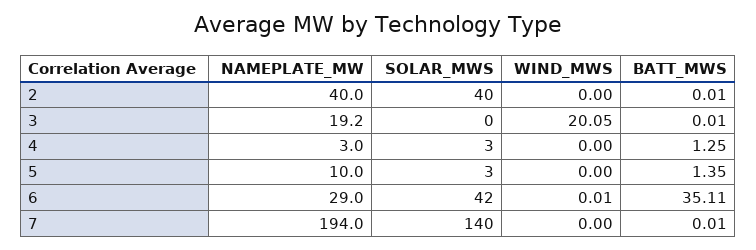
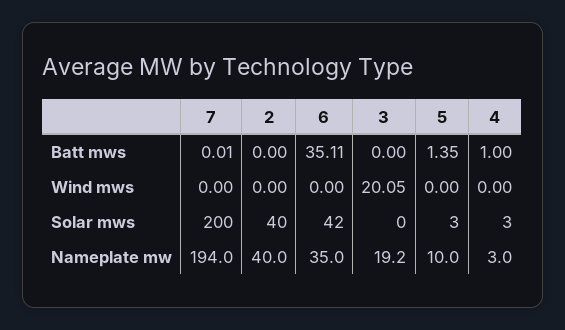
BATT_MWS, 2: 0.01 -> 0
BATT_MWS, 3: 0.01 -> 0
BATT_MWS, 4: 1.25 -> 1
NAMEPLATE_MW, 6: 29 -> 35
WIND_MWS, 6: 0.01 -> 0
SOLAR_MWS, 7: 140 -> 200

